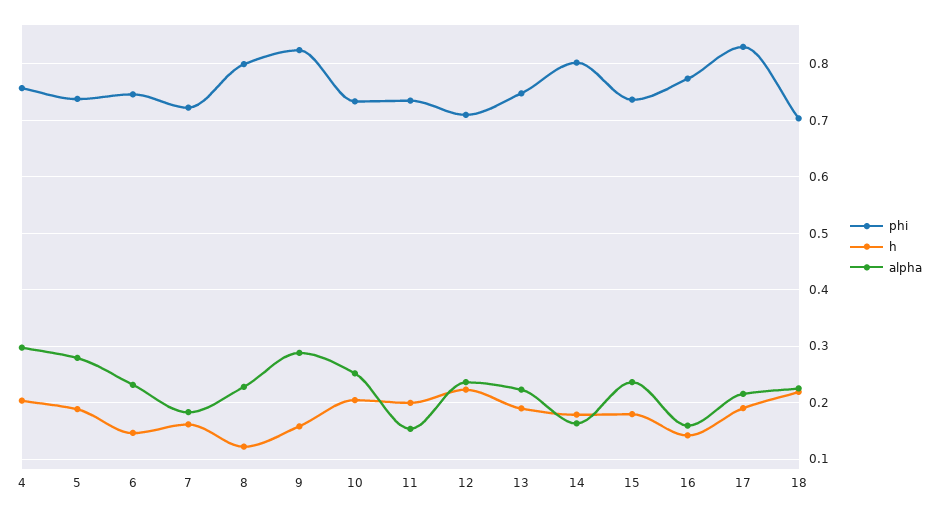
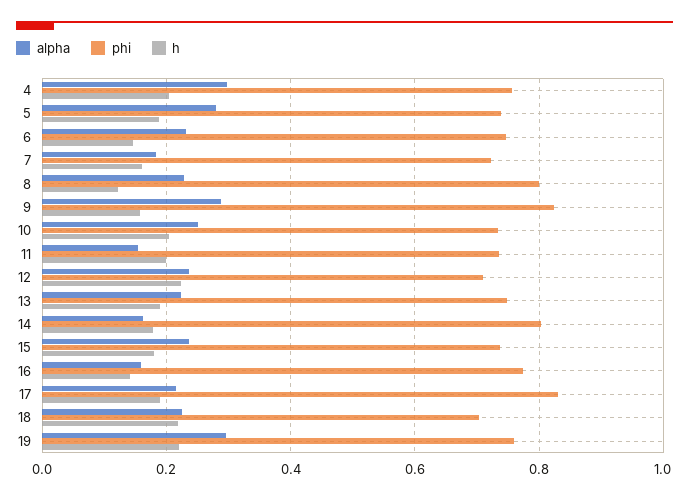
alpha, 19: none -> 0.3
phi, 19: none -> 0.76
h, 19: none -> 0.22

